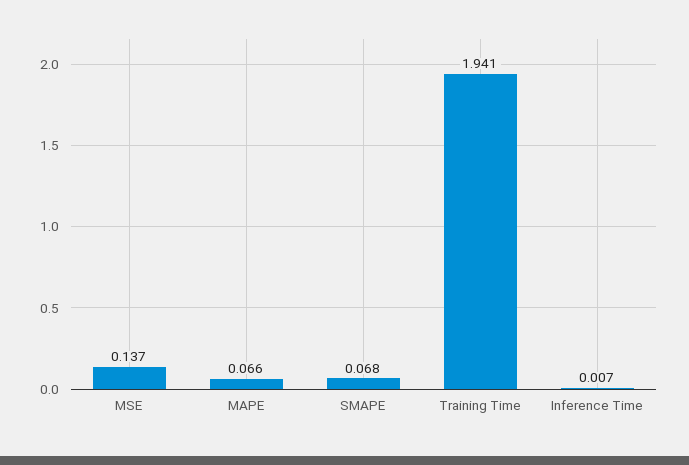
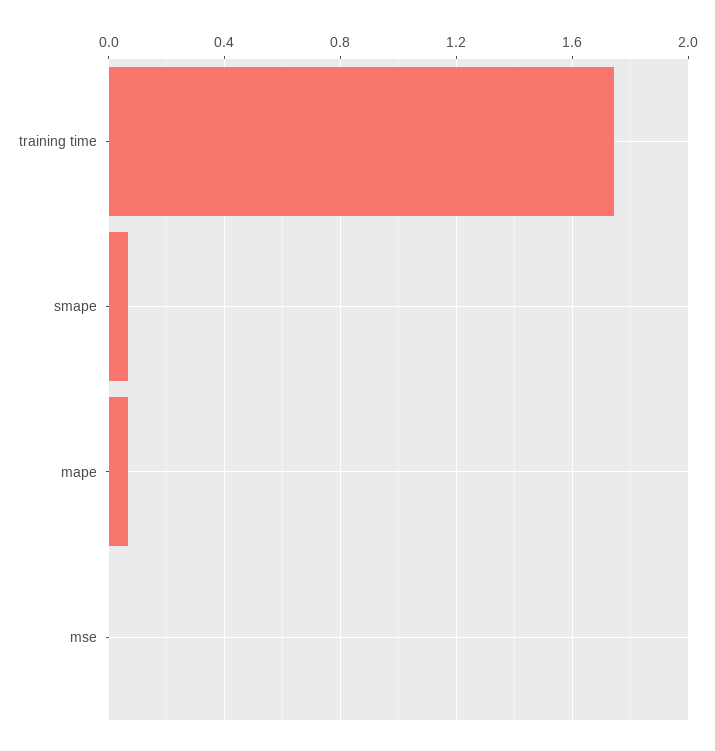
MSE: 0.137 -> 0
Training Time: 1.941 -> 1.75
Inference Time: 0.007 -> none

